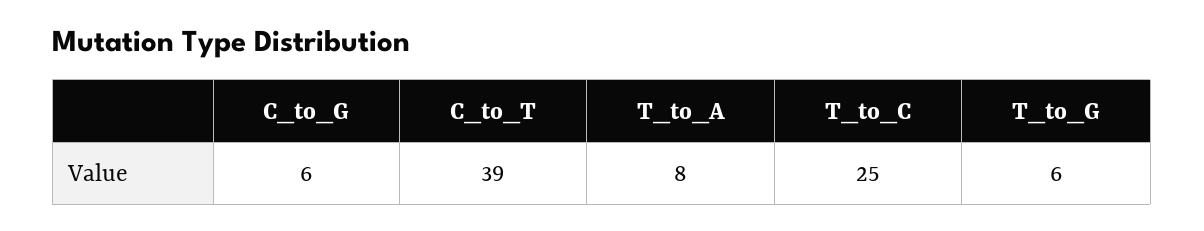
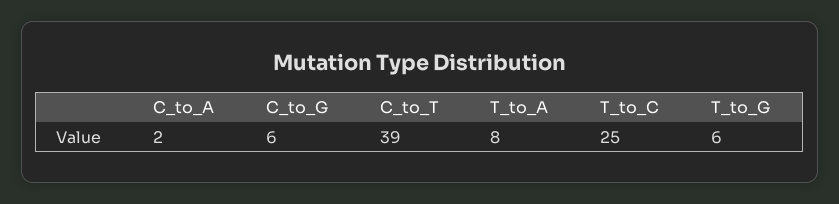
C_to_A: none -> 2

